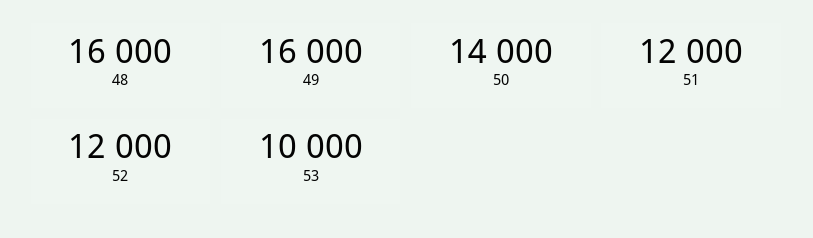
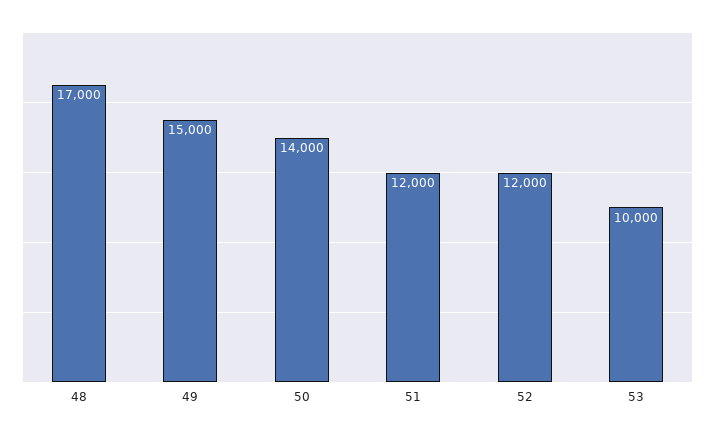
48: 16000 -> 17000
49: 16000 -> 15000

